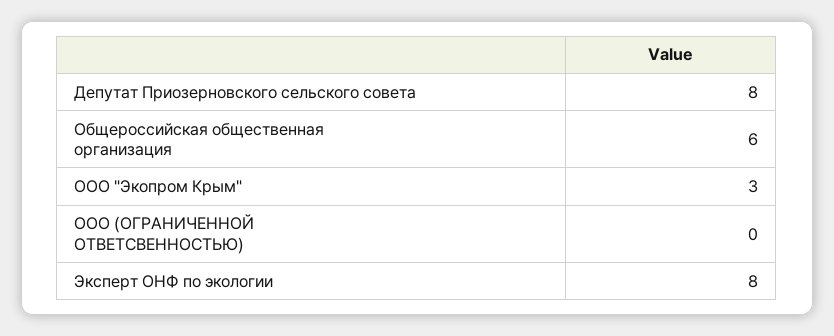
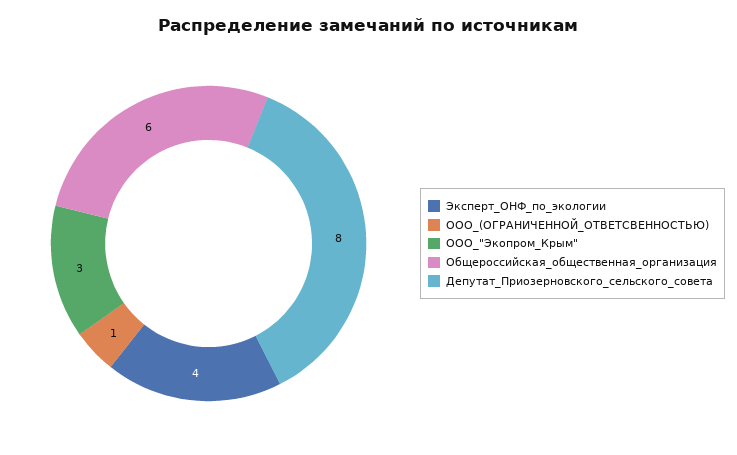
ООО (ОГРАНИЧЕННОЙ ОТВЕТСВЕННОСТЬЮ): 0 -> 1
Эксперт ОНФ по экологии: 8 -> 4

